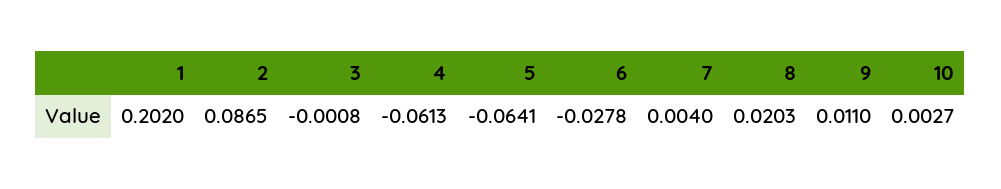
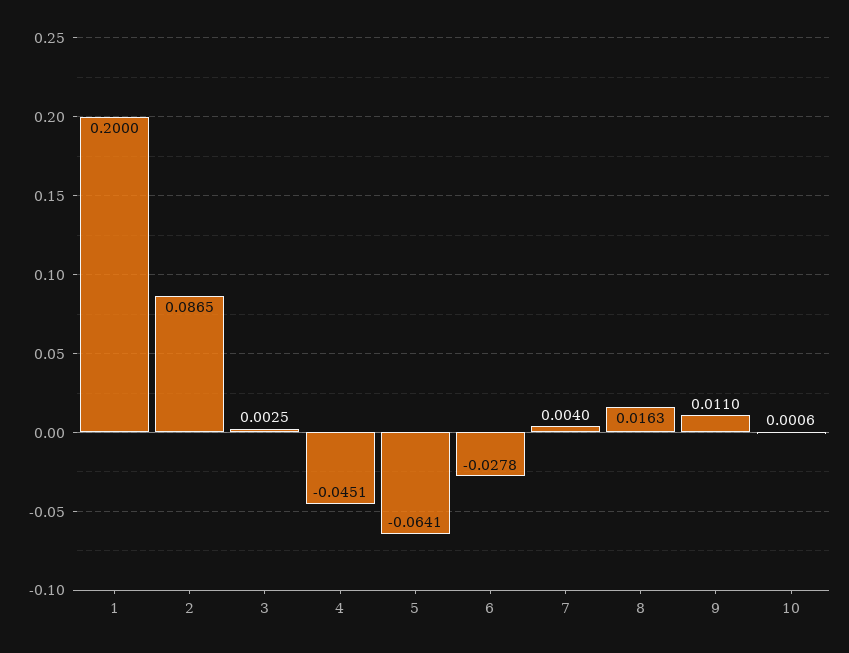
1: 0.202 -> 0.2
3: -0.0008 -> 0.0025
4: -0.0613 -> -0.0451
8: 0.0203 -> 0.0163
10: 0.0027 -> 0.0006

